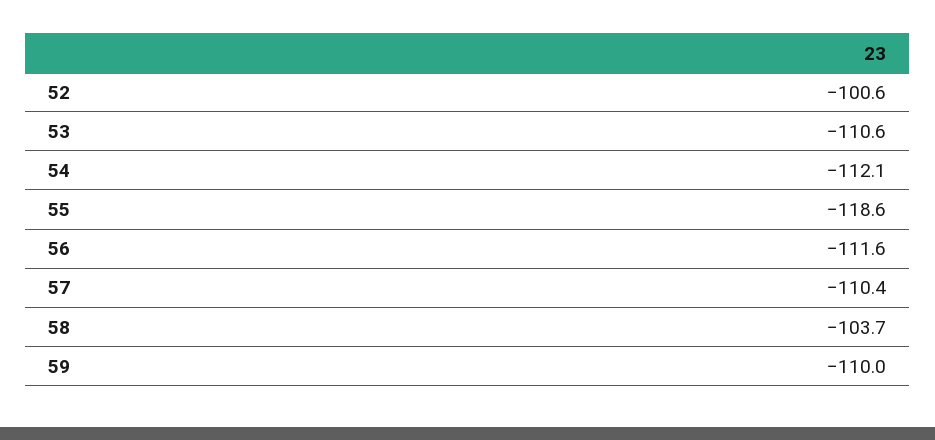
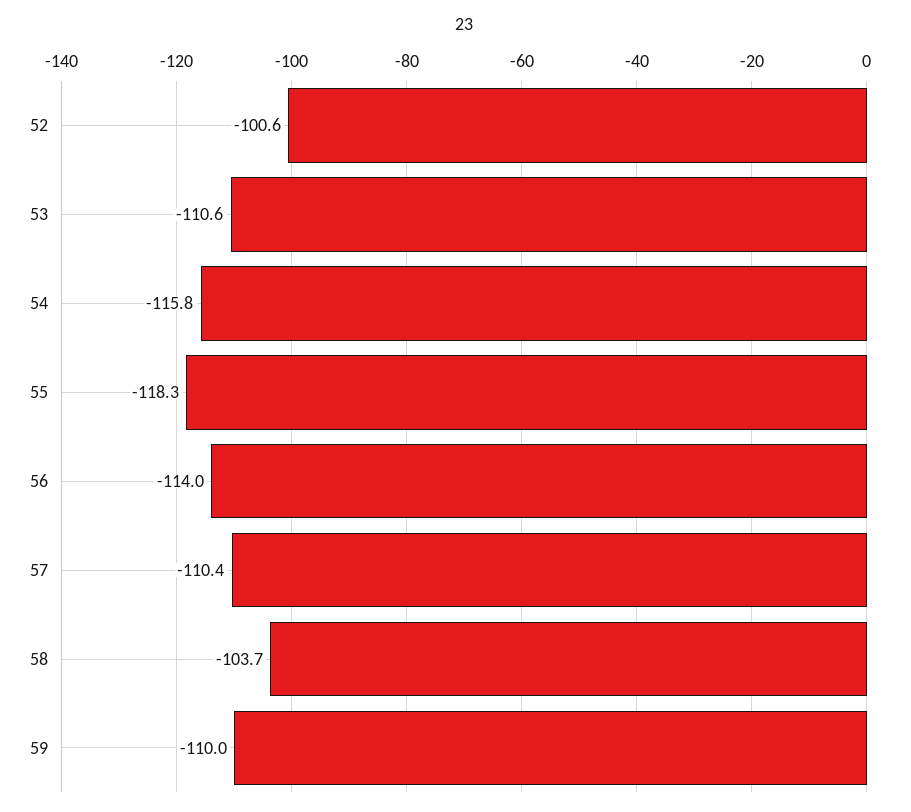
54: -112.1 -> -115.8
55: -118.6 -> -118.3
56: -111.6 -> -114

